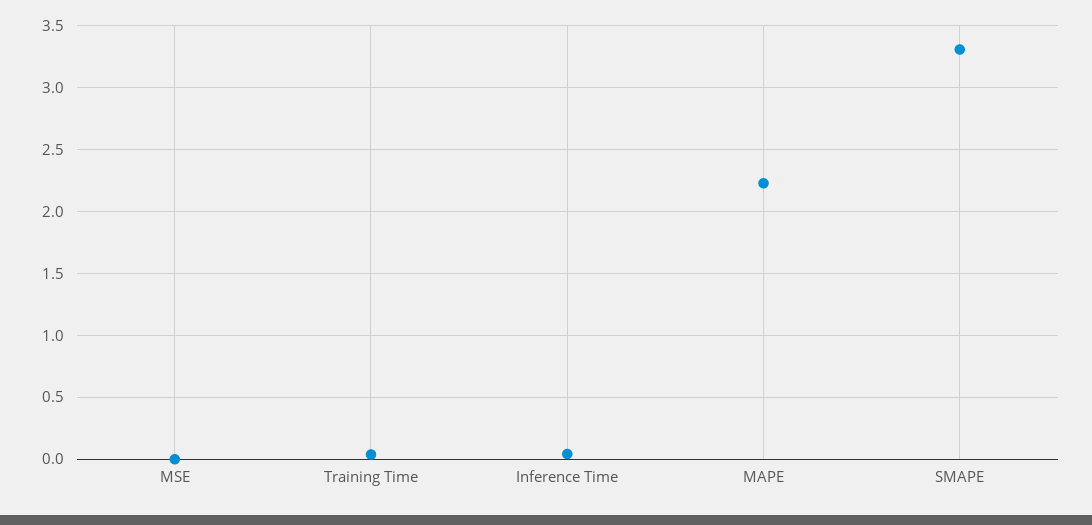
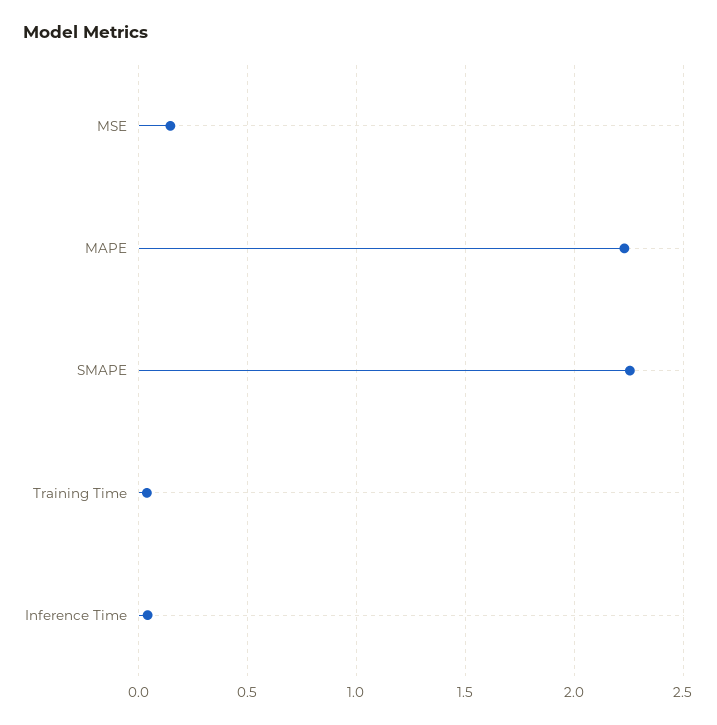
MSE: 0 -> 0.15
SMAPE: 3.3 -> 2.25

